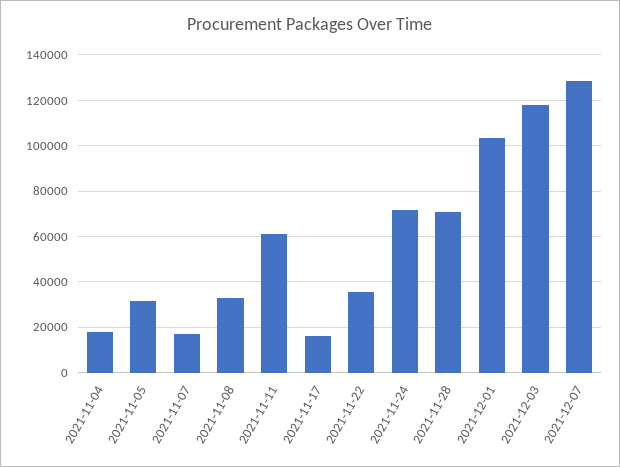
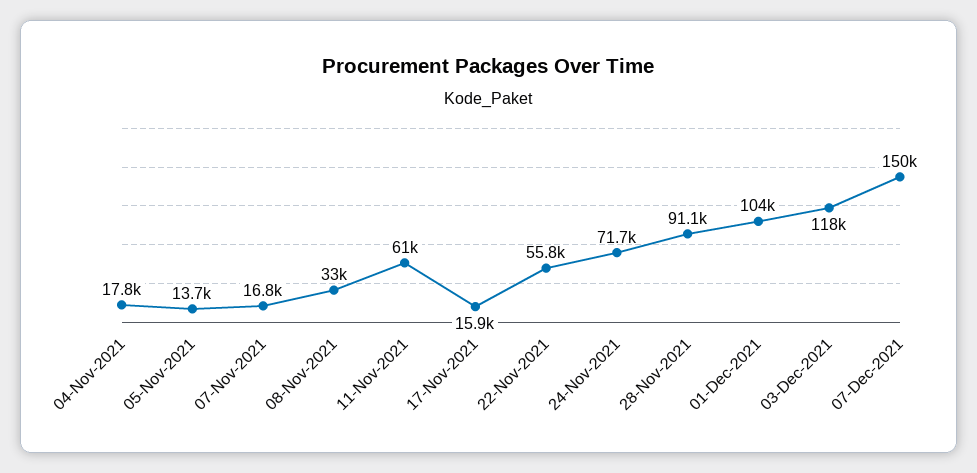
2021-11-05: 30000 -> 13700
2021-11-22: 35000 -> 55800
2021-11-28: 70000 -> 91100
2021-12-07: 130000 -> 150000

